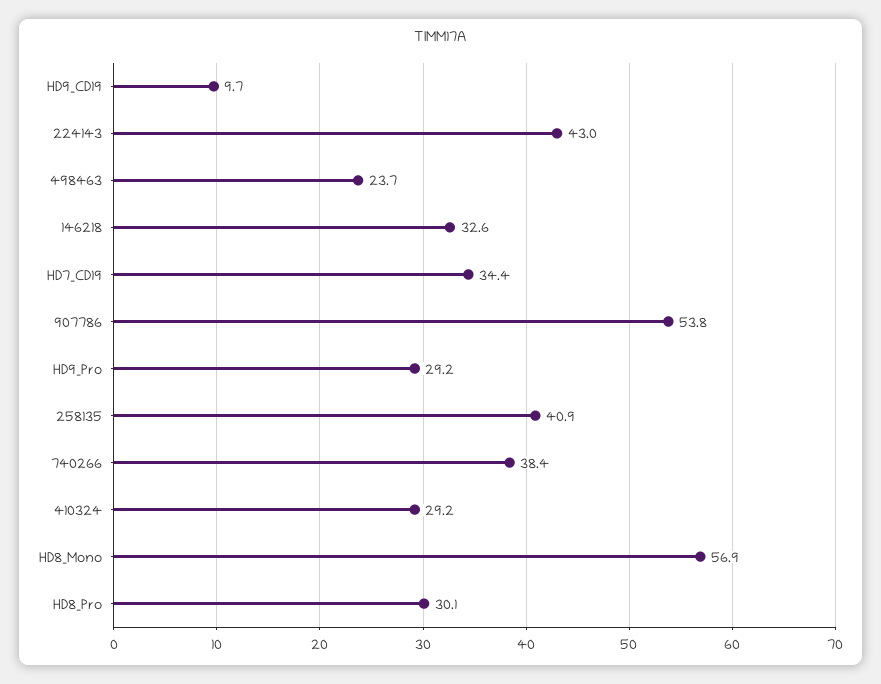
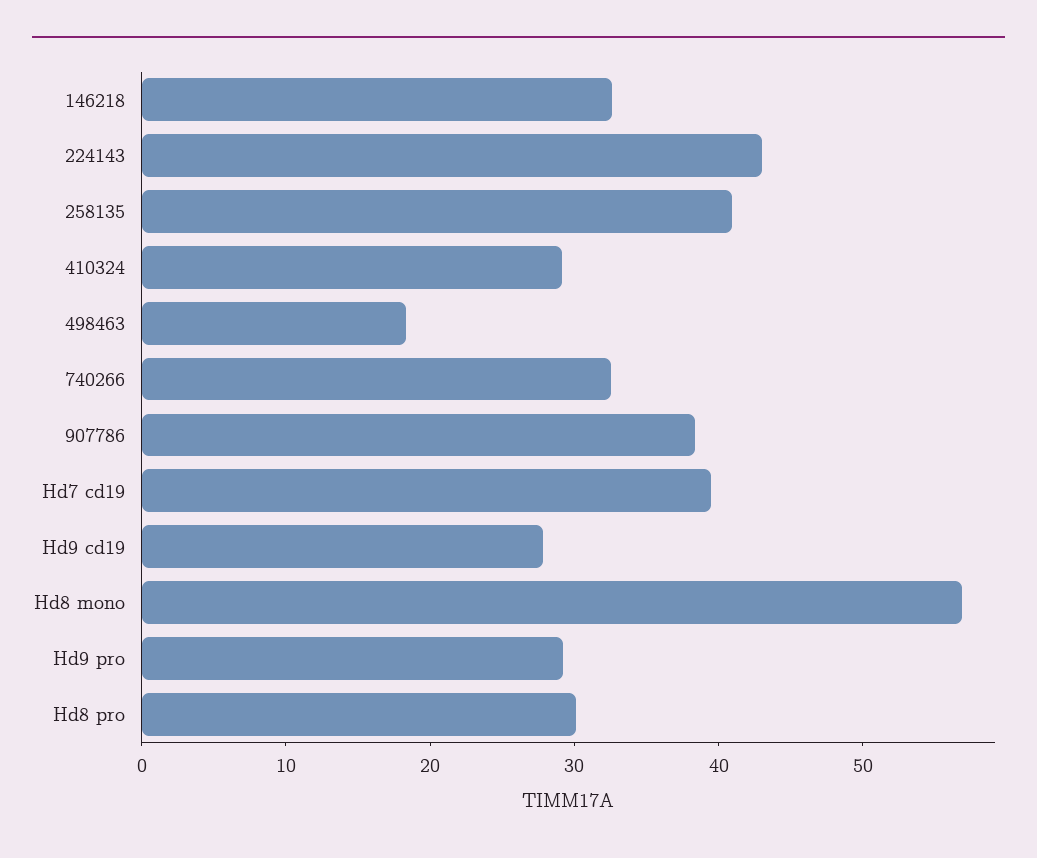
HD9_CD19: 9.7 -> 28
498463: 23.7 -> 18
HD7_CD19: 34.4 -> 40
907786: 53.8 -> 38
740266: 38.4 -> 32

